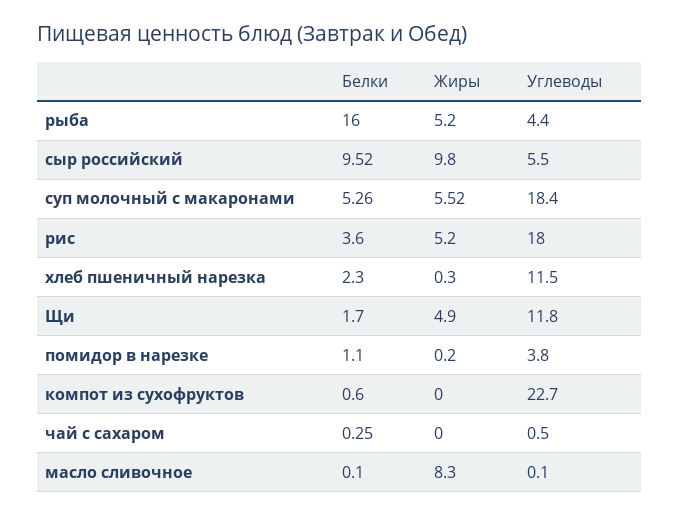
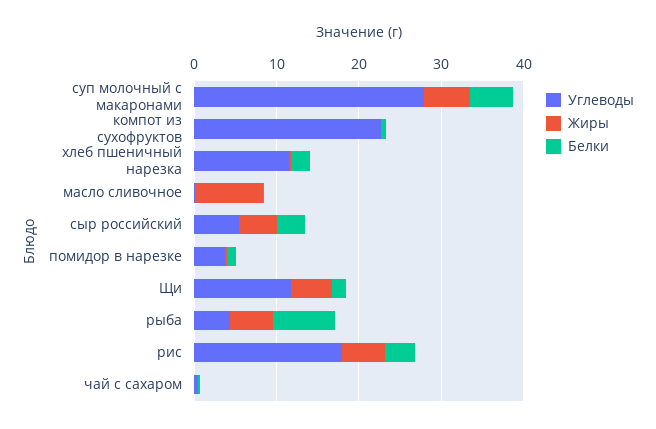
Белки, рыба: 16 -> 8
Белки, сыр российский: 9.52 -> 4
Жиры, сыр российский: 9.8 -> 4
Углеводы, суп молочный с макаронами: 18.4 -> 28

